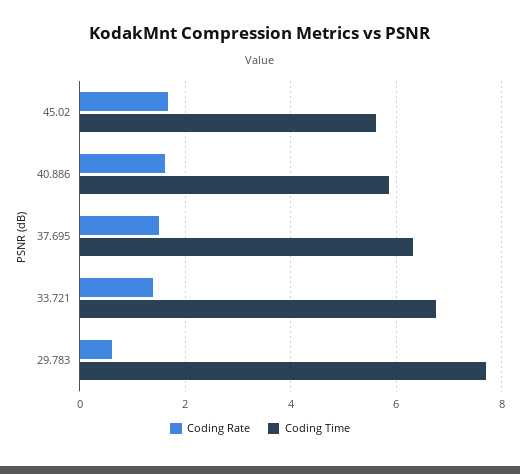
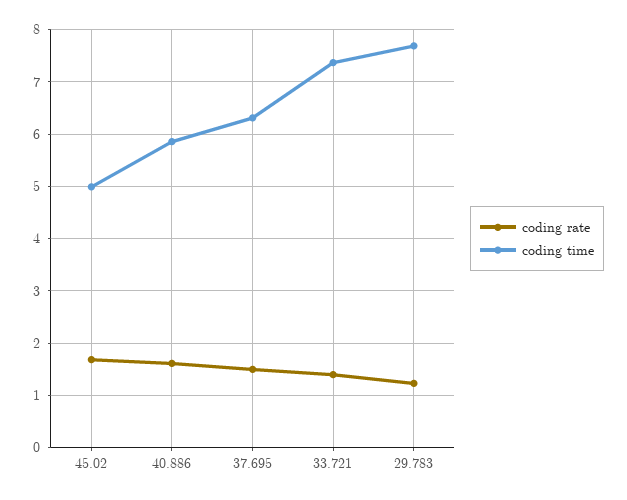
Coding Time, 45.02: 5.6 -> 5
Coding Time, 33.721: 6.8 -> 7.4
Coding Rate, 29.783: 0.6 -> 1.2

